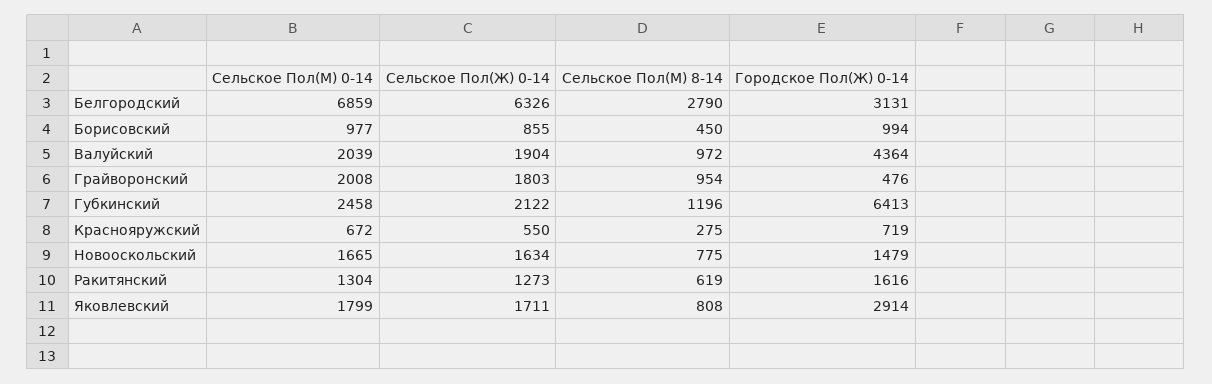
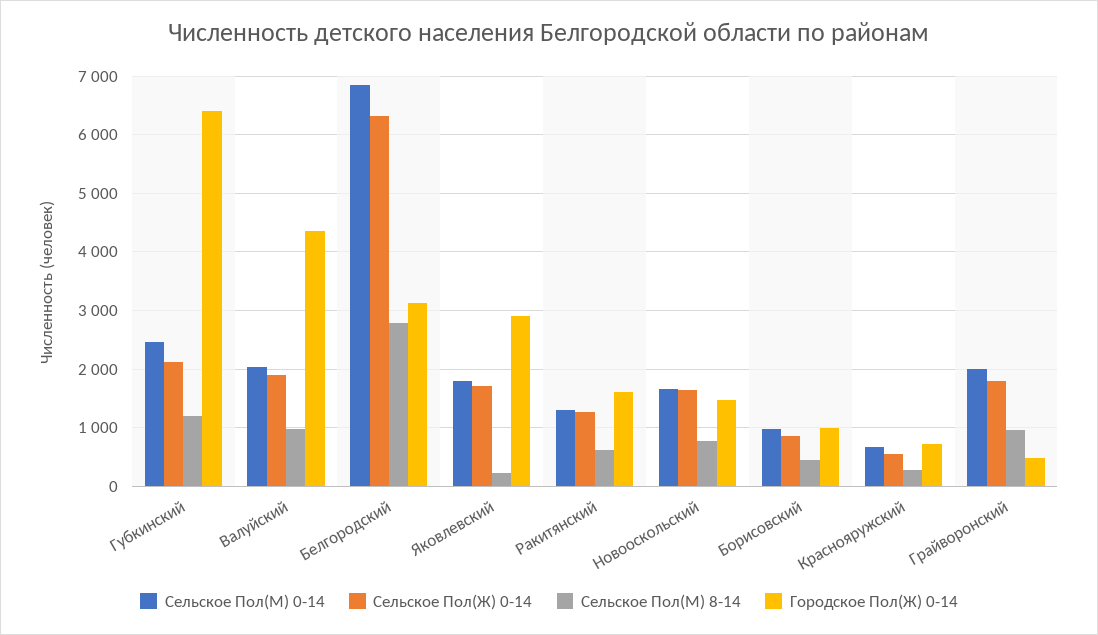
Сельское Пол(М) 8-14, Яковлевский: 808 -> 200

